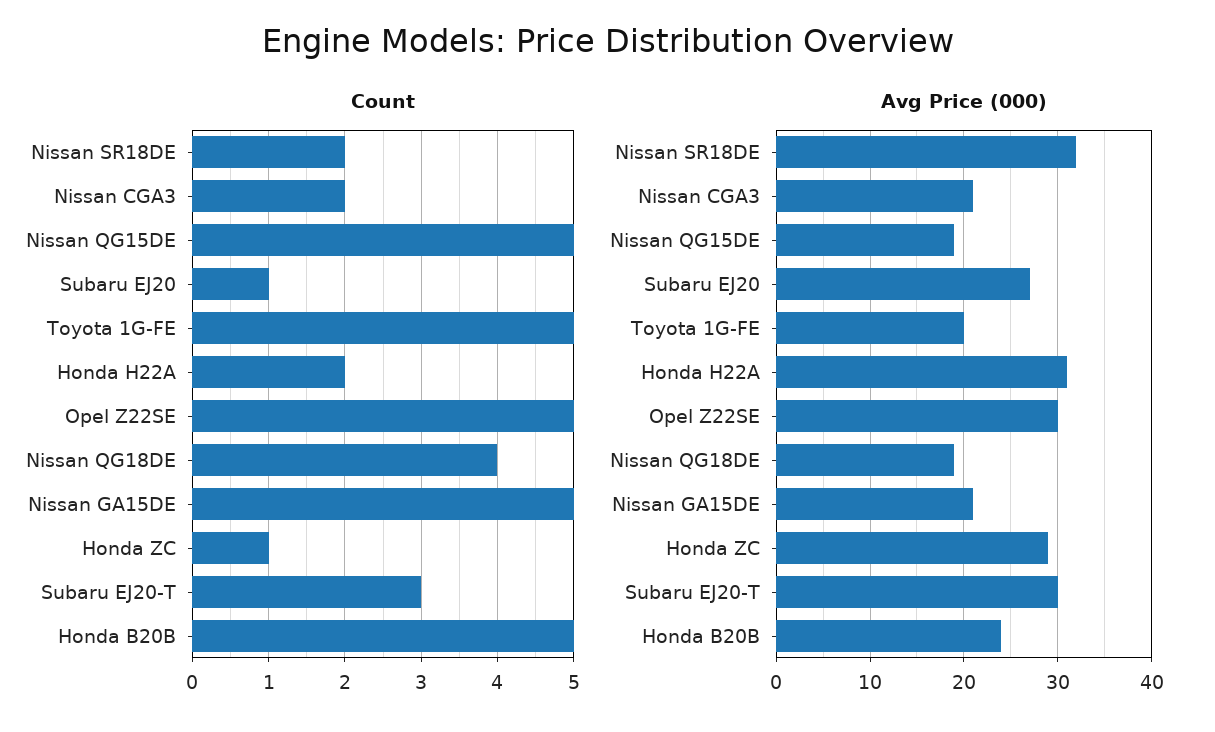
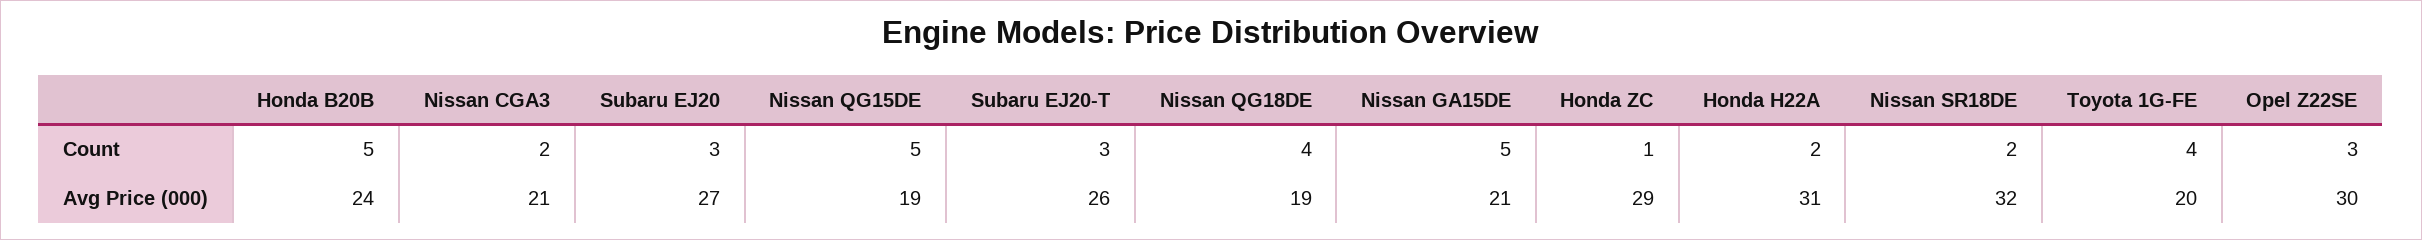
Count, Subaru EJ20: 1 -> 3
Count, Toyota 1G-FE: 5 -> 4
Count, Opel Z22SE: 5 -> 3
Avg Price (000), Subaru EJ20-T: 30 -> 26

